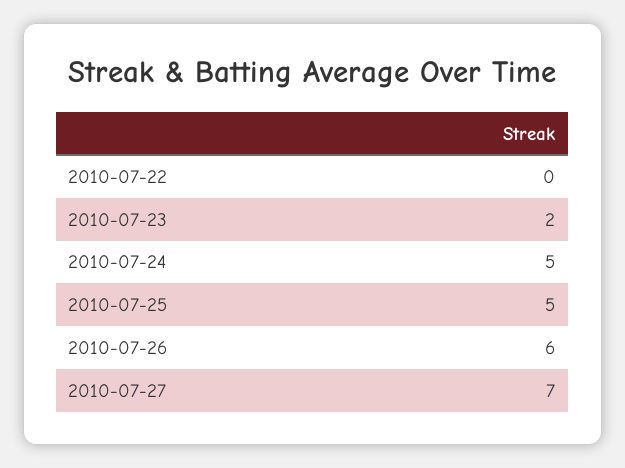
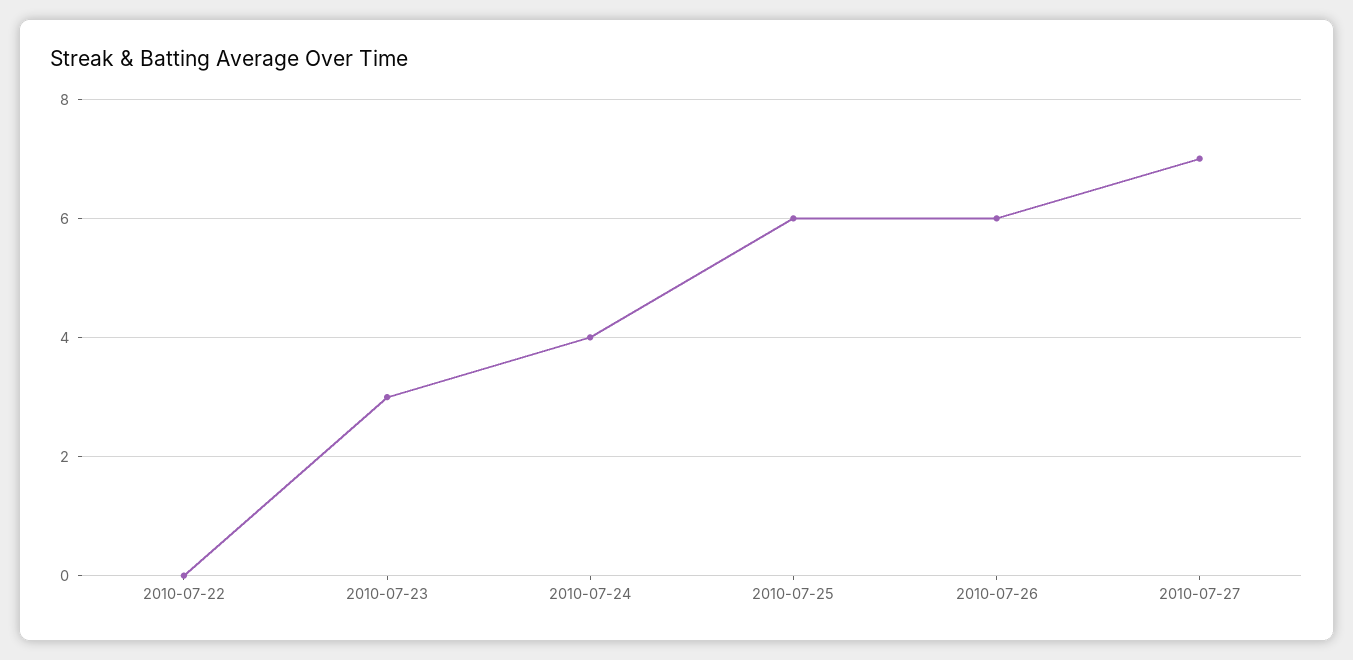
2010-07-23: 2 -> 3
2010-07-24: 5 -> 4
2010-07-25: 5 -> 6

